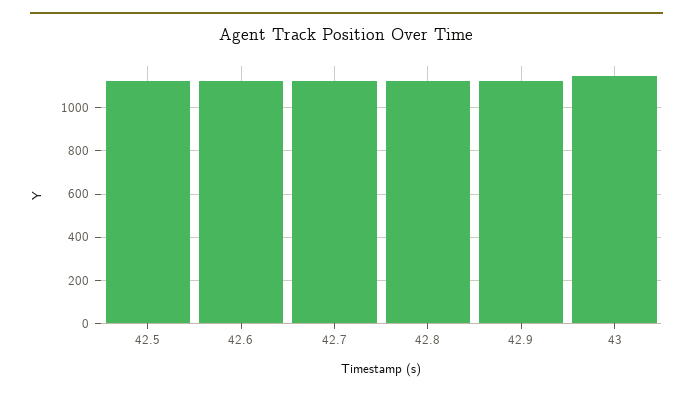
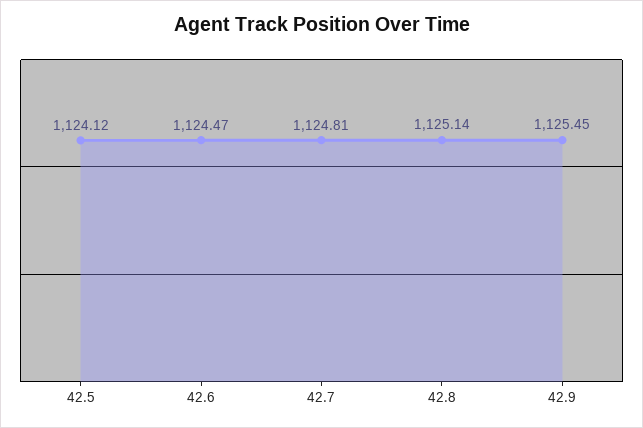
43: 1150 -> none

